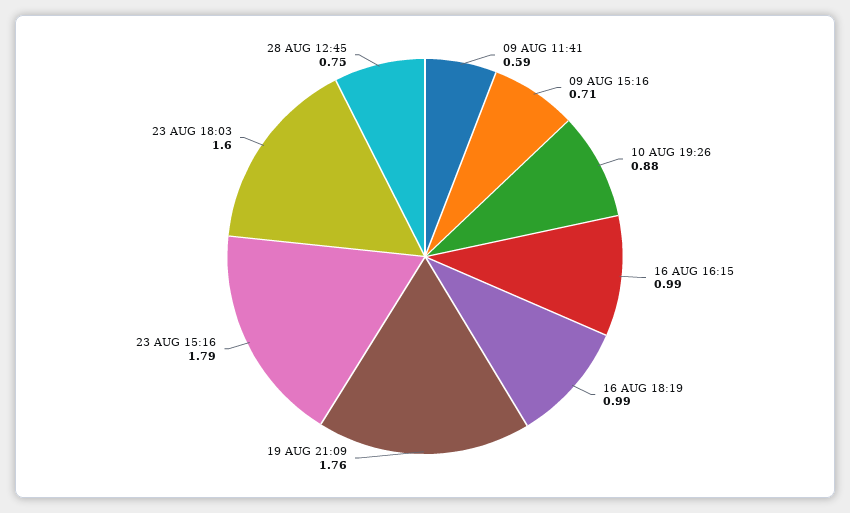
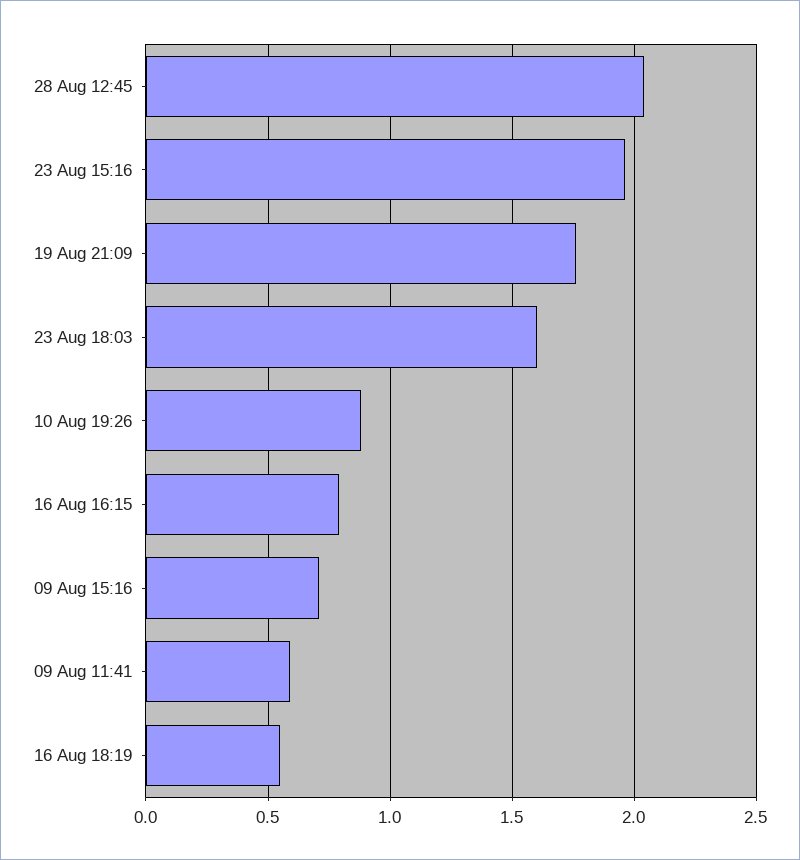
16 AUG 16:15: 0.99 -> 0.8
16 AUG 18:19: 0.99 -> 0.55
23 AUG 15:16: 1.79 -> 1.95
28 AUG 12:45: 0.75 -> 2.05

